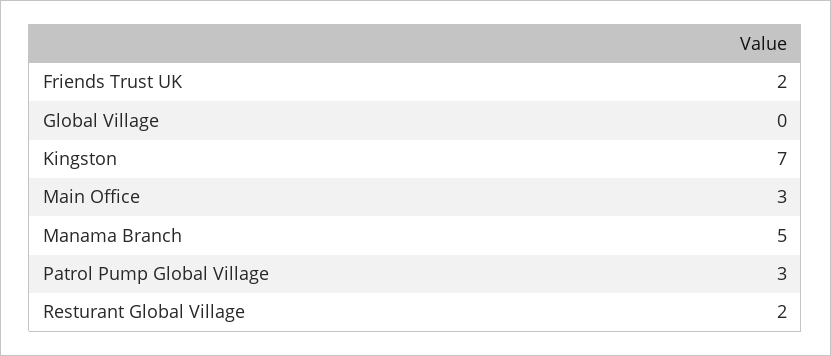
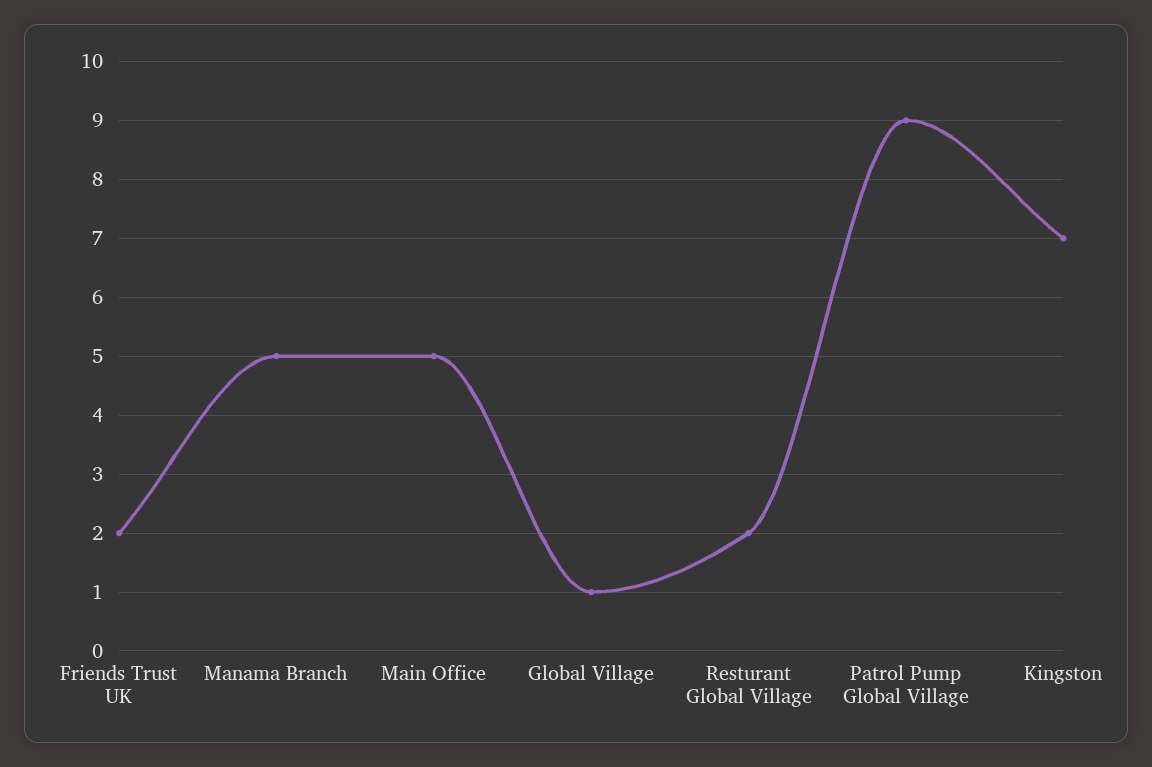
Global Village: 0 -> 1
Main Office: 3 -> 5
Patrol Pump Global Village: 3 -> 9

